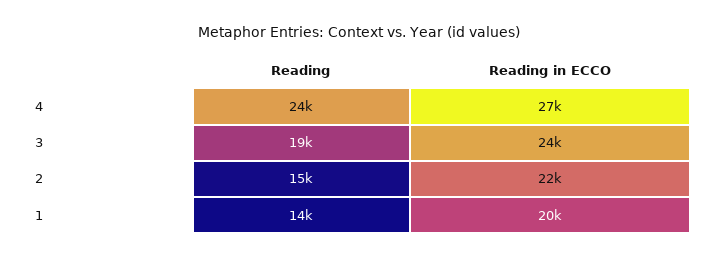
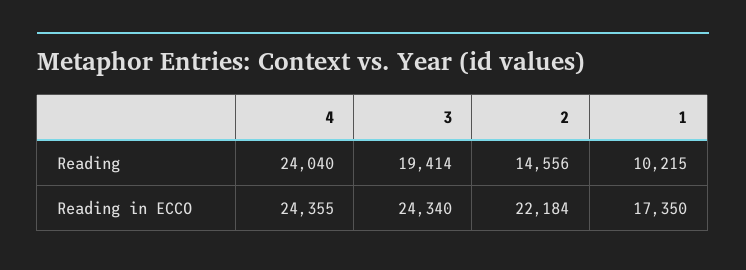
Reading in ECCO, 4: 27000 -> 24355
Reading, 1: 14000 -> 10215
Reading in ECCO, 1: 20000 -> 17350

